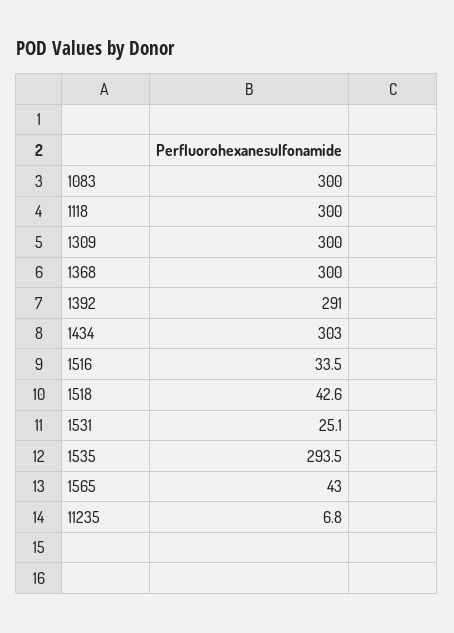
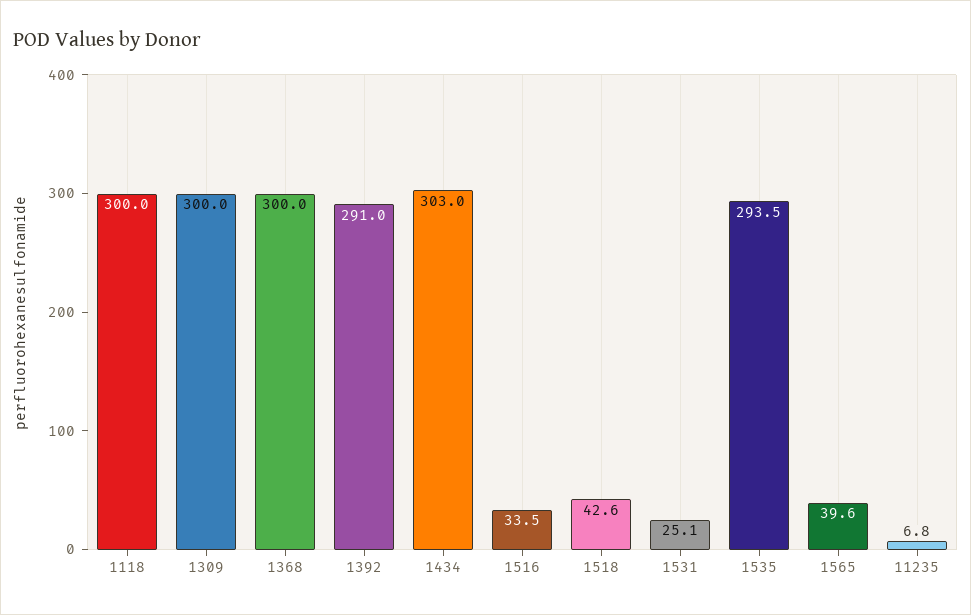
1083: 300 -> none
1565: 43 -> 39.6

